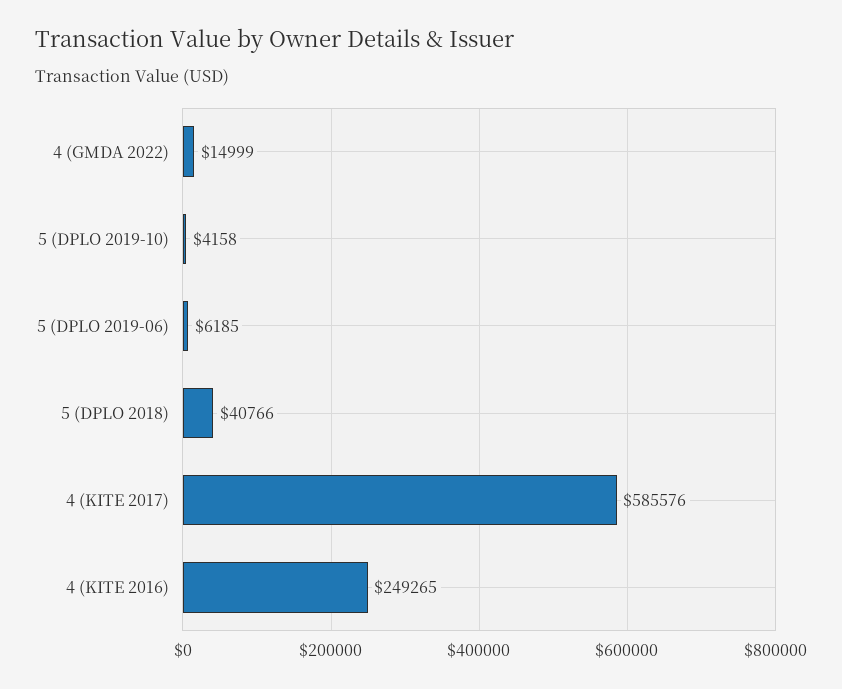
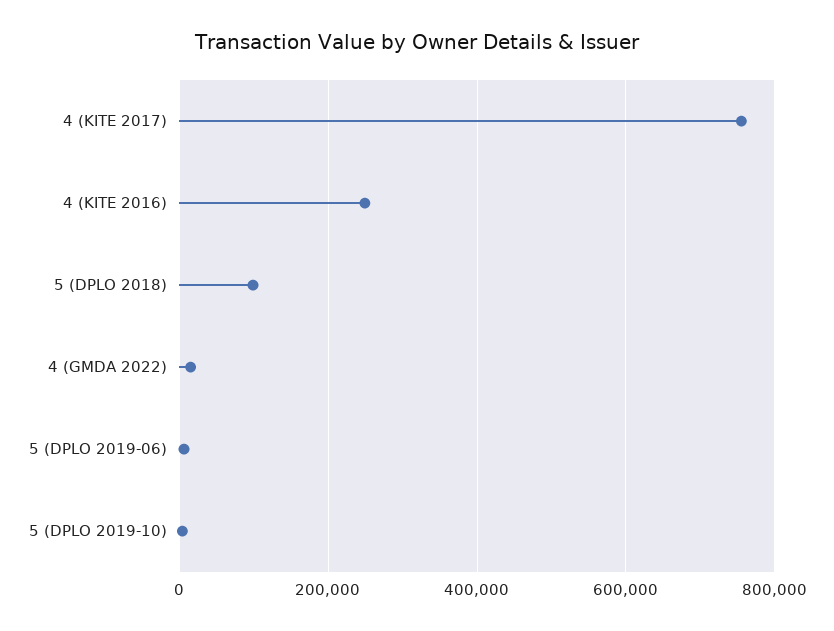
5 (DPLO 2018): 40766 -> 100000
4 (KITE 2017): 585576 -> 760000

